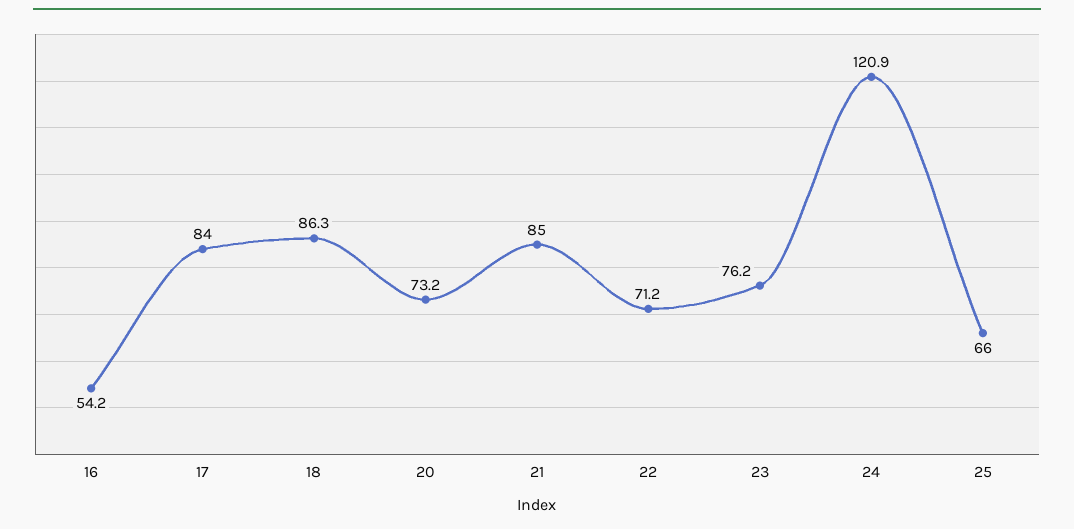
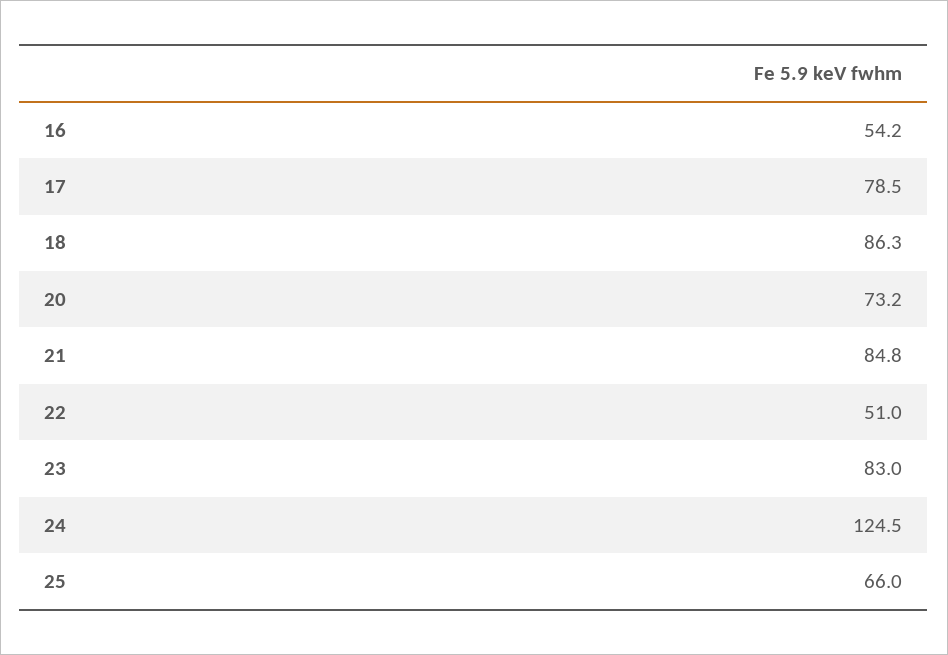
17: 84 -> 78.5
21: 85 -> 84.8
22: 71.2 -> 51
23: 76.2 -> 83
24: 120.9 -> 124.5

